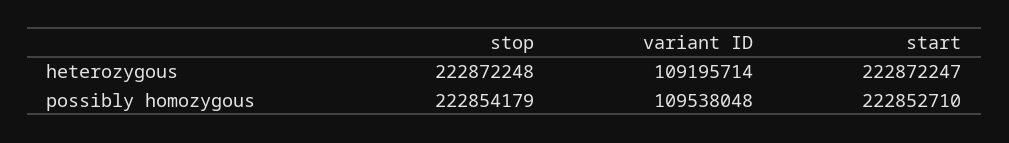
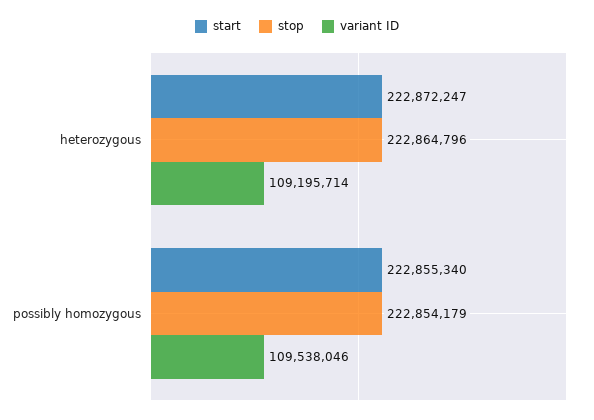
stop, heterozygous: 222872248 -> 222864796
variant ID, possibly homozygous: 109538048 -> 109538046
start, possibly homozygous: 222852710 -> 222855340

